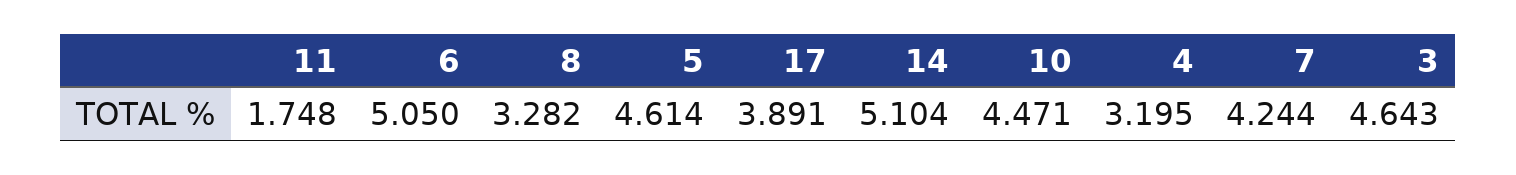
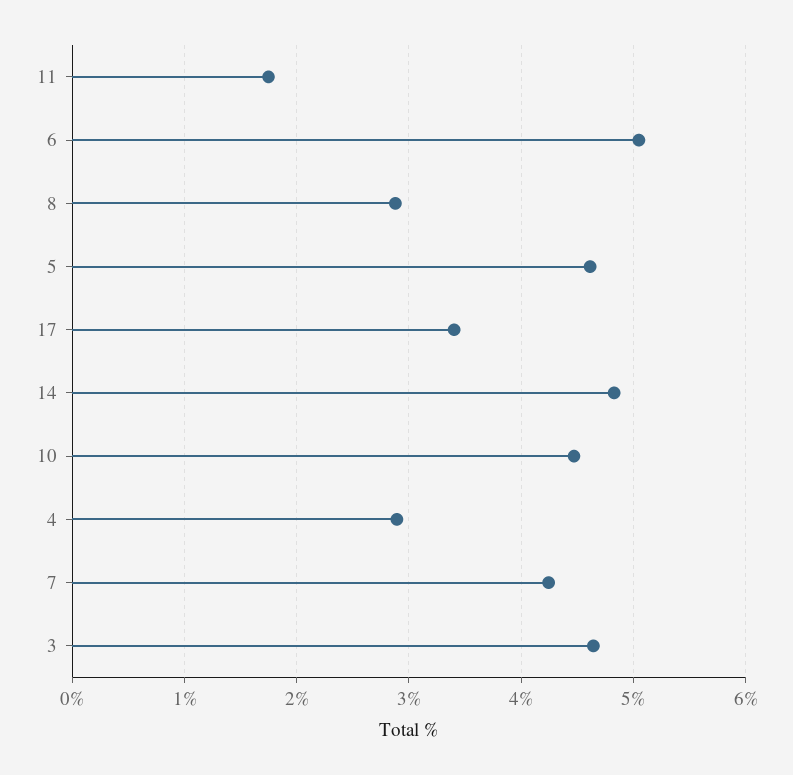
8: 3.282 -> 2.9
17: 3.891 -> 3.4
14: 5.104 -> 4.8
4: 3.195 -> 2.9

